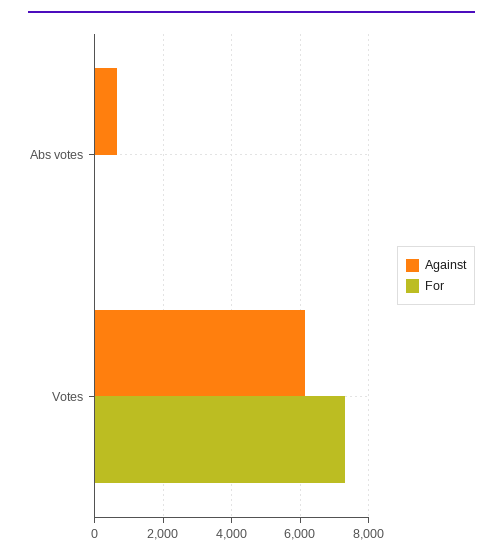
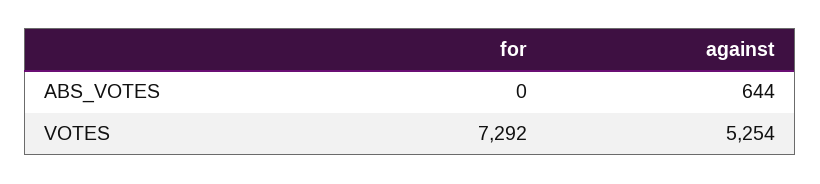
Against, Votes: 6200 -> 5254

